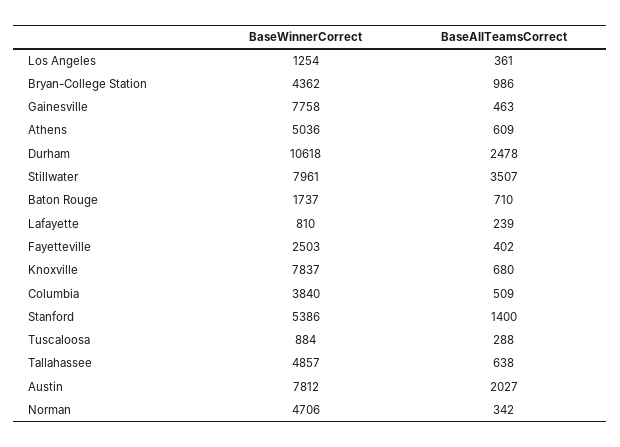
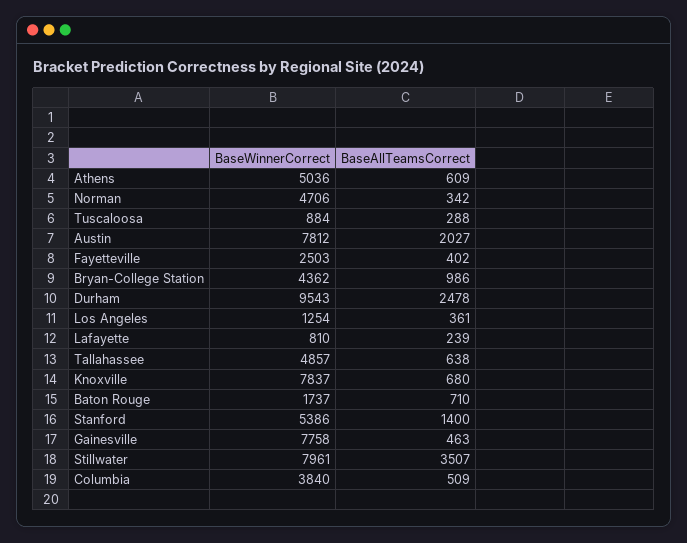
BaseWinnerCorrect, Durham: 10618 -> 9543

